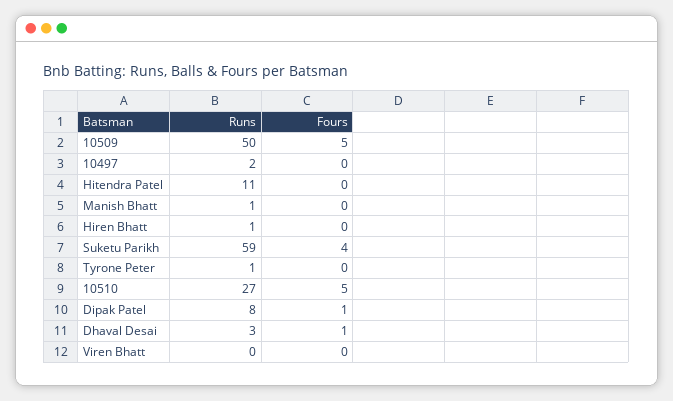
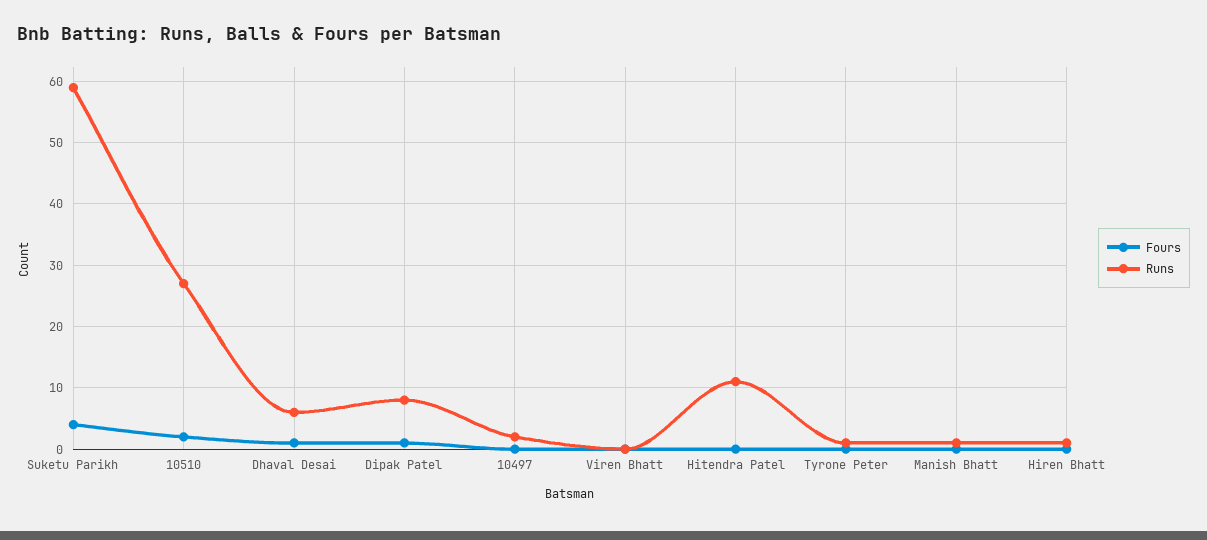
Runs, 10509: 50 -> none
Fours, 10509: 5 -> none
Fours, 10510: 5 -> 2
Runs, Dhaval Desai: 3 -> 6

